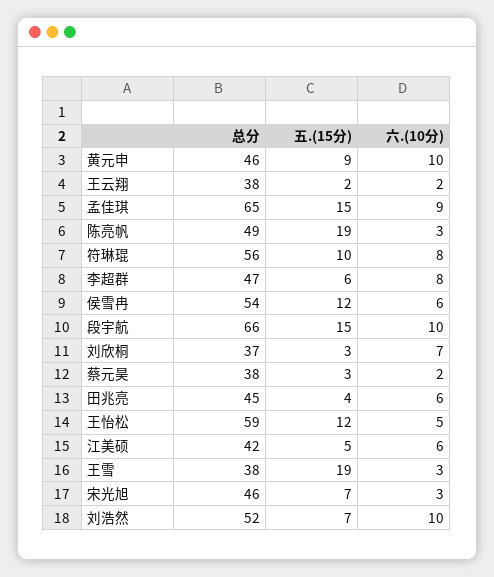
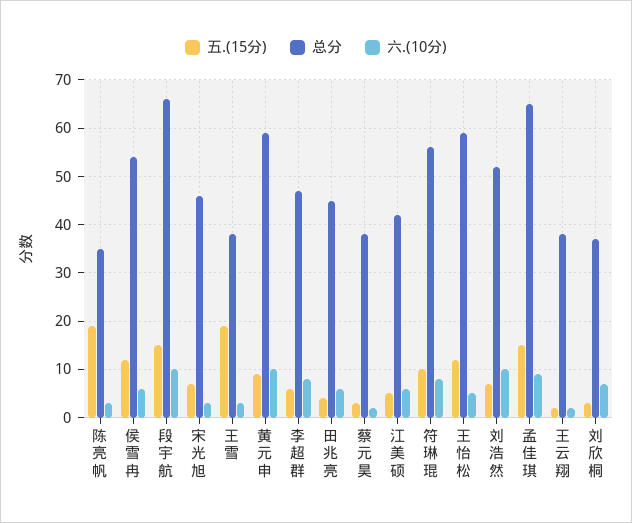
总分, 黄元申: 46 -> 60
总分, 陈亮帆: 49 -> 35

